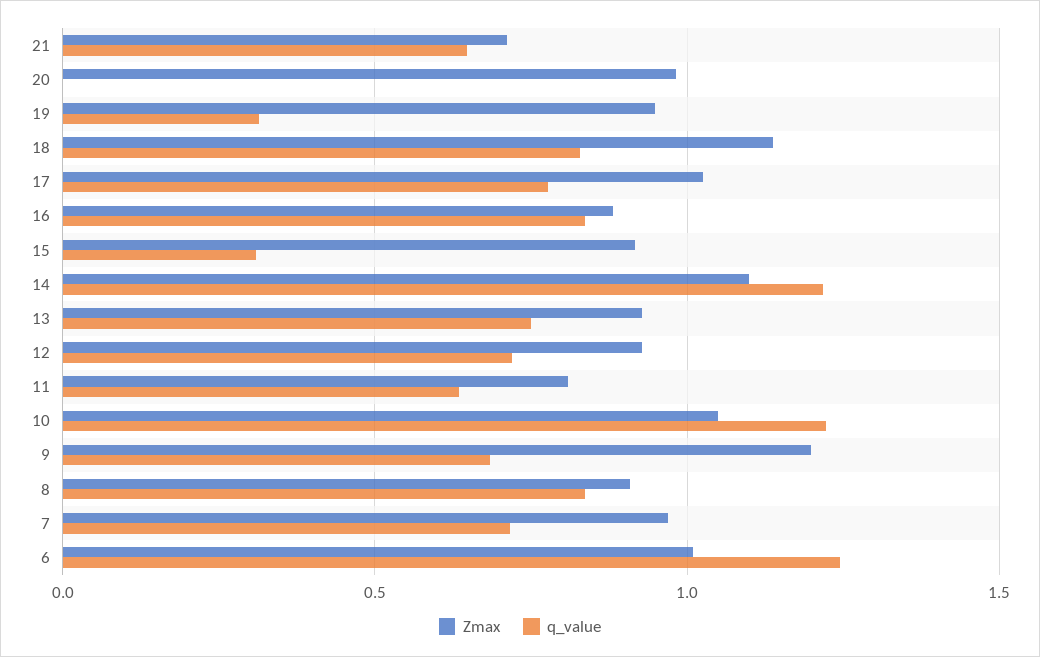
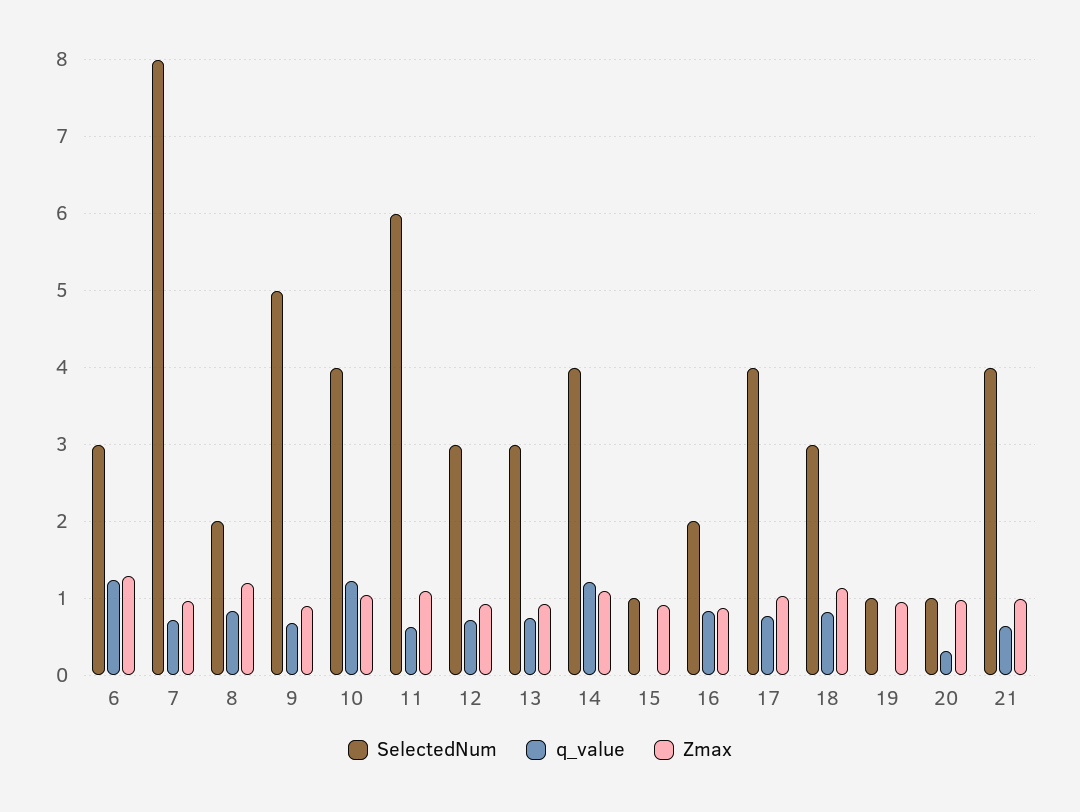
Zmax, 21: 0.7 -> 1
q_value, 20: 0 -> 0.3
q_value, 19: 0.3 -> 0
q_value, 15: 0.3 -> 0
Zmax, 11: 0.8 -> 1.1
Zmax, 9: 1.2 -> 0.9
Zmax, 8: 0.9 -> 1.2
Zmax, 6: 1 -> 1.3
SelectedNum, 6: none -> 3
SelectedNum, 7: none -> 8
SelectedNum, 8: none -> 2
SelectedNum, 9: none -> 5
SelectedNum, 10: none -> 4
SelectedNum, 11: none -> 6
SelectedNum, 12: none -> 3
SelectedNum, 13: none -> 3
SelectedNum, 14: none -> 4
SelectedNum, 15: none -> 1
SelectedNum, 16: none -> 2
SelectedNum, 17: none -> 4
SelectedNum, 18: none -> 3
SelectedNum, 19: none -> 1
SelectedNum, 20: none -> 1
SelectedNum, 21: none -> 4

